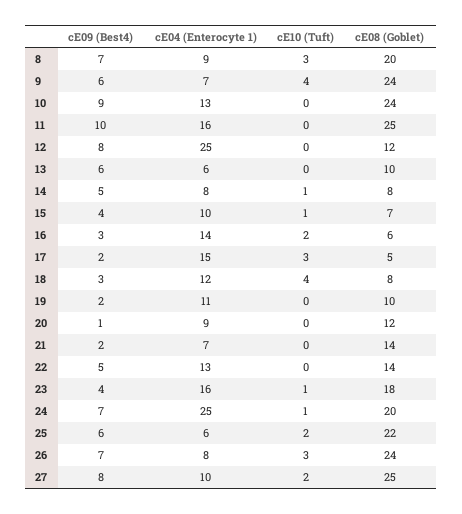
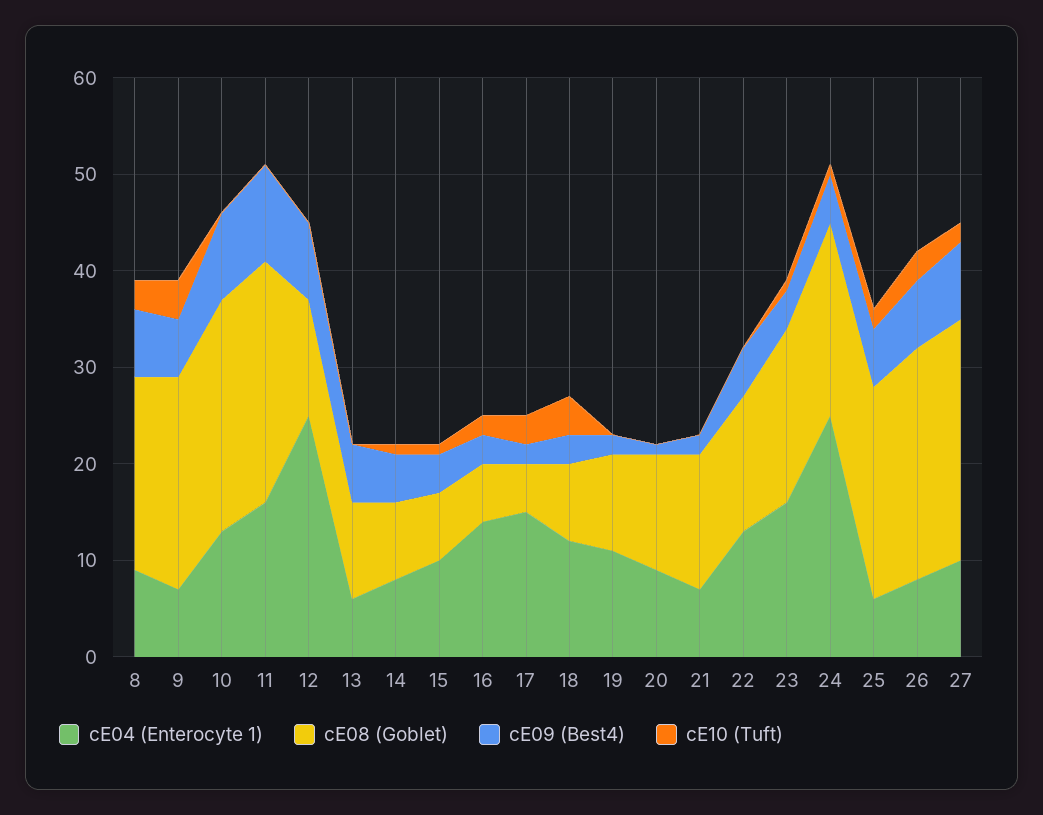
cE08 (Goblet), 9: 24 -> 22
cE09 (Best4), 24: 7 -> 5

